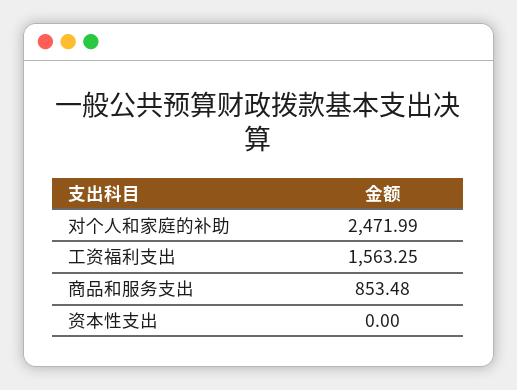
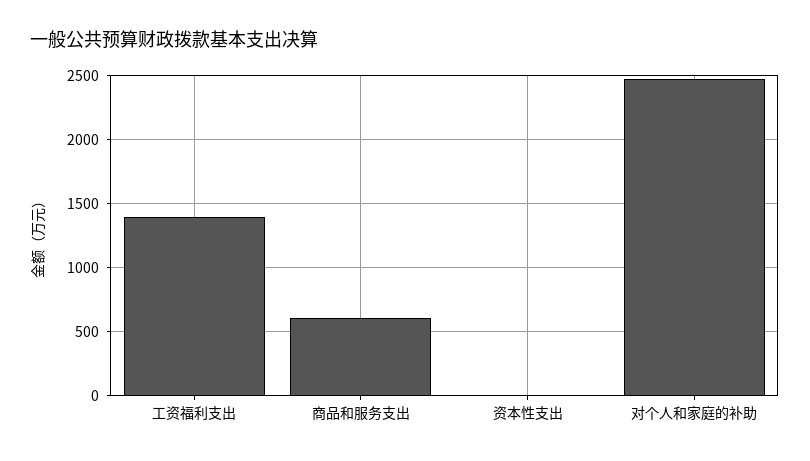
工资福利支出: 1563.25 -> 1400
商品和服务支出: 853.48 -> 600

